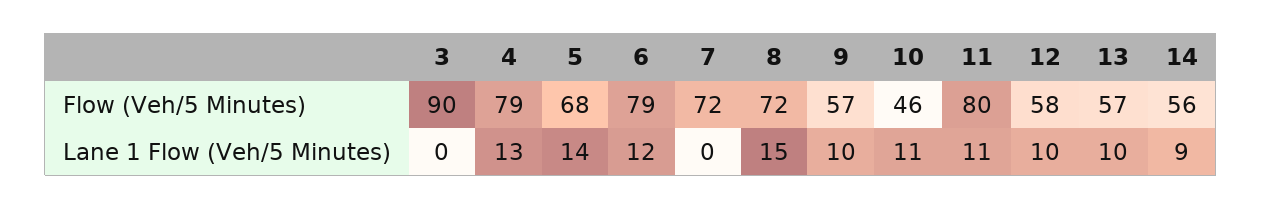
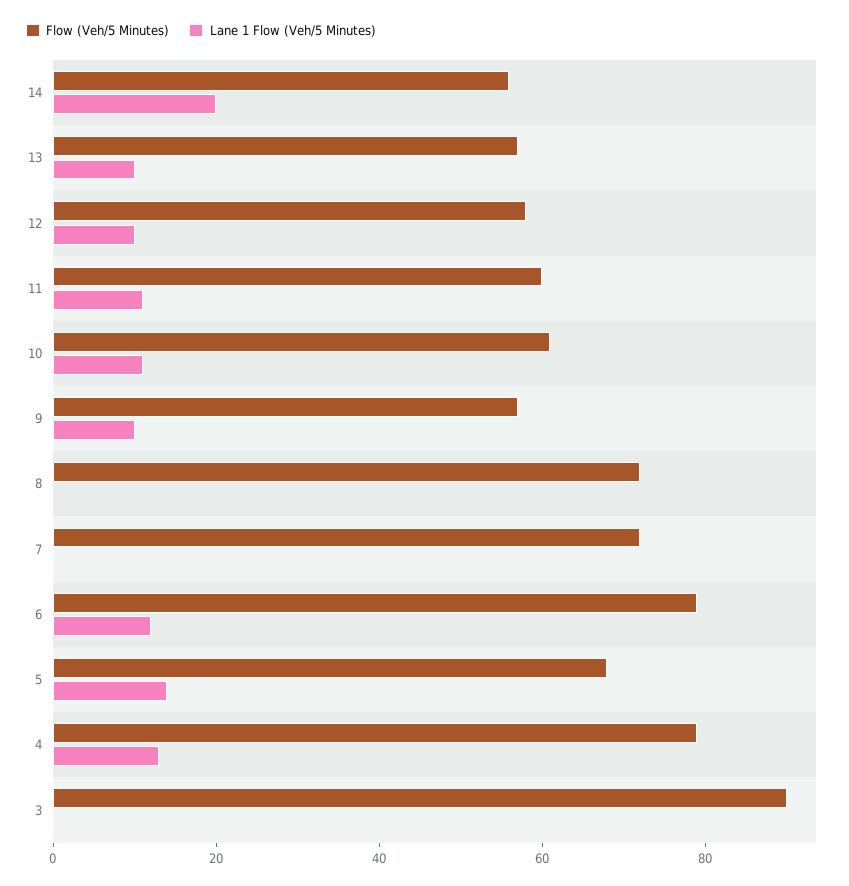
Flow (Veh/5 Minutes), 10: 46 -> 60
Flow (Veh/5 Minutes), 11: 80 -> 60
Lane 1 Flow (Veh/5 Minutes), 8: 15 -> 0
Lane 1 Flow (Veh/5 Minutes), 14: 9 -> 20

